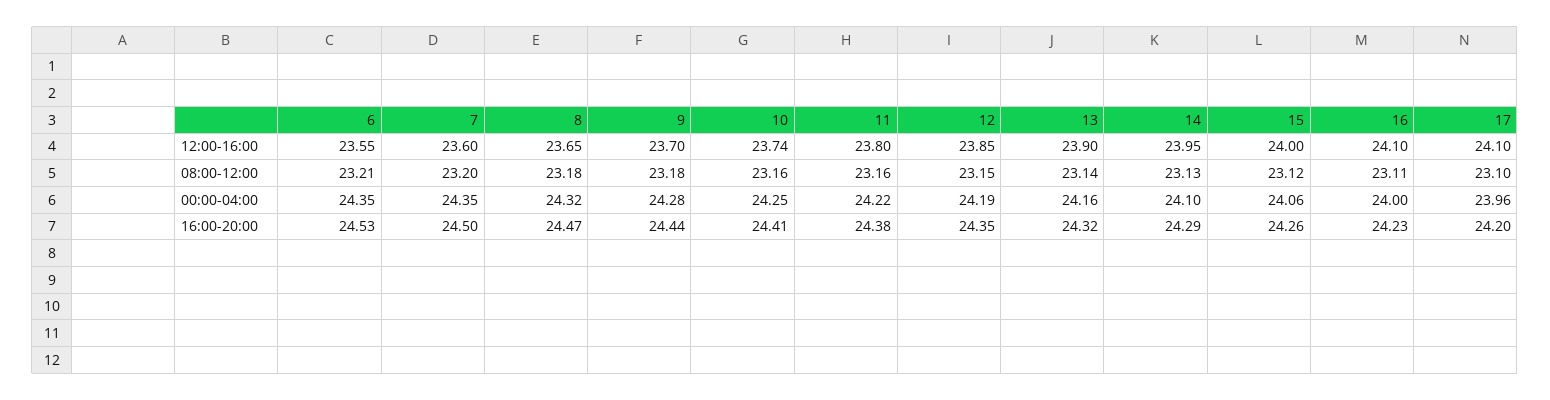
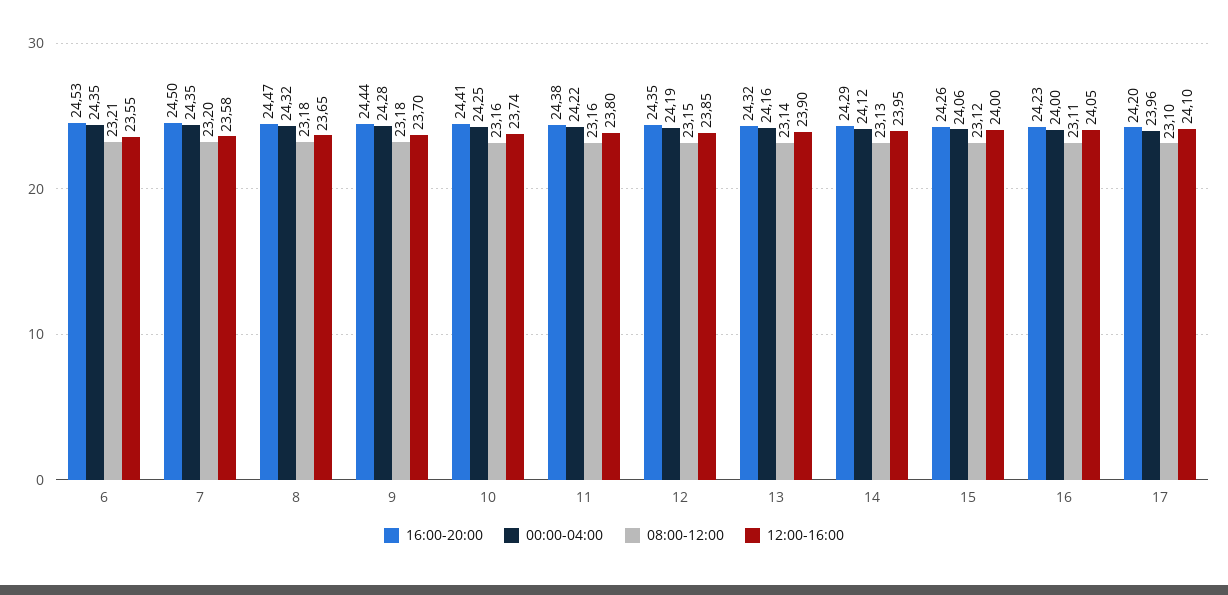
12:00-16:00, 7: 23.6 -> 23.58
12:00-16:00, 16: 24.1 -> 24.05
00:00-04:00, 14: 24.1 -> 24.12

